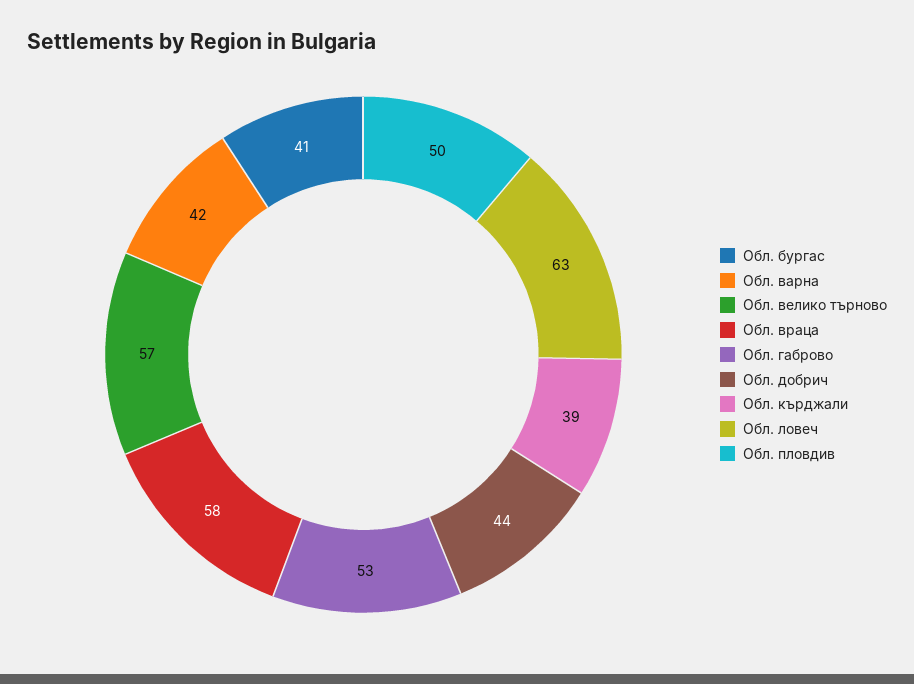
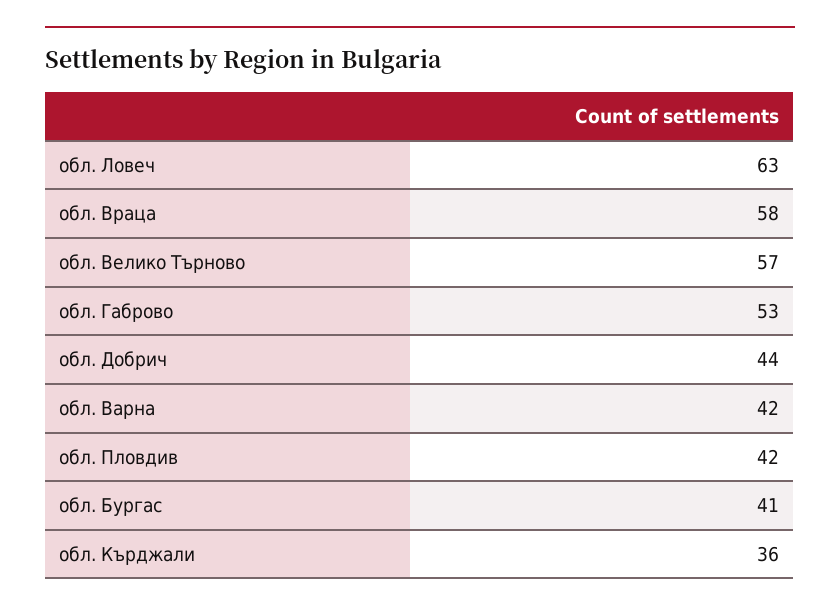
Обл. кърджали: 39 -> 36
Обл. пловдив: 50 -> 42

